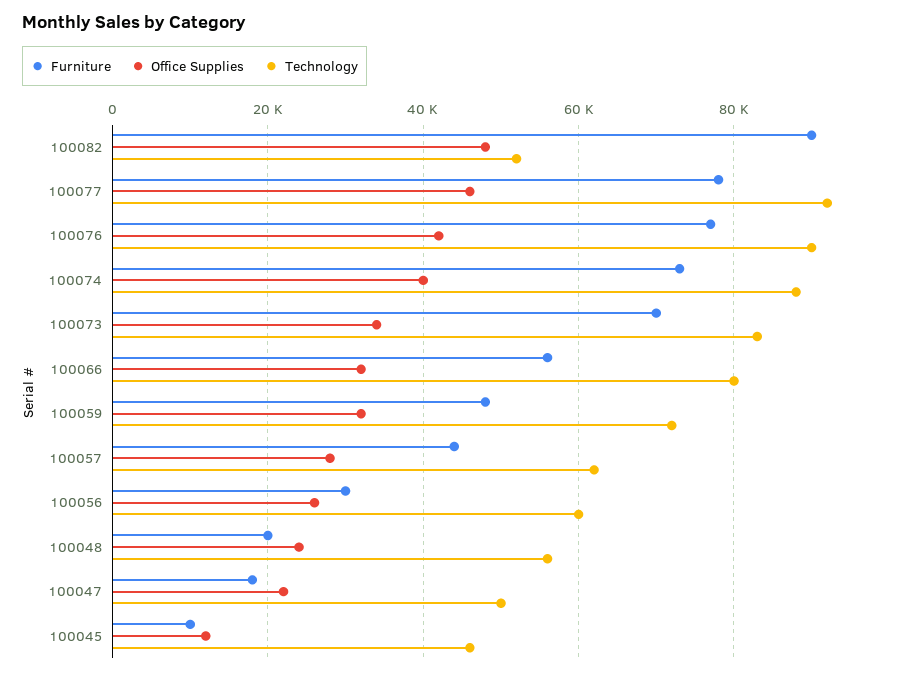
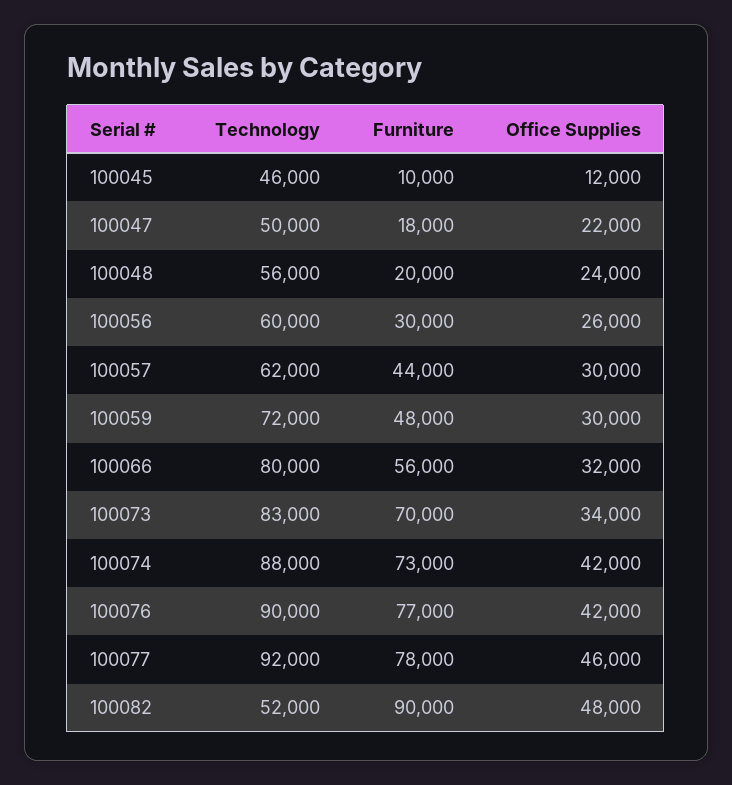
Office Supplies, 100074: 40000 -> 42000
Office Supplies, 100059: 32000 -> 30000
Office Supplies, 100057: 28000 -> 30000

